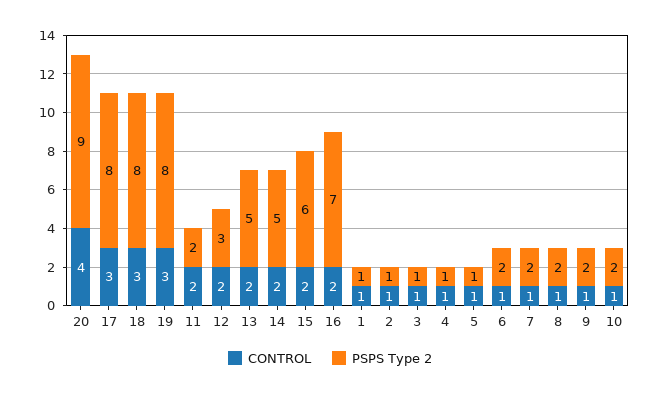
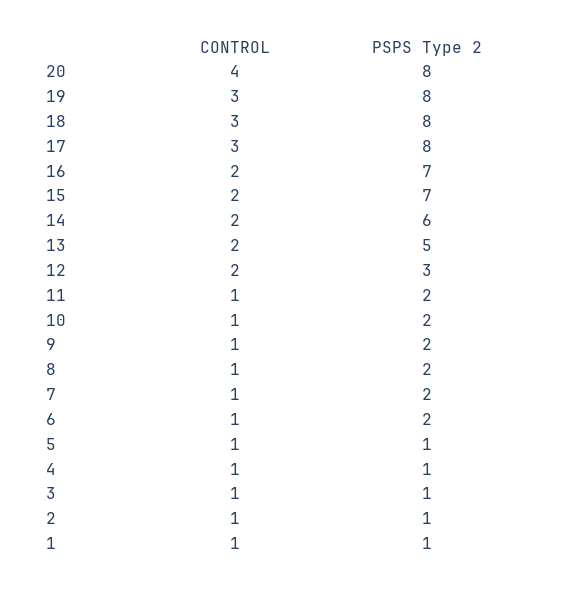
PSPS Type 2, 20: 9 -> 8
CONTROL, 11: 2 -> 1
PSPS Type 2, 14: 5 -> 6
PSPS Type 2, 15: 6 -> 7

